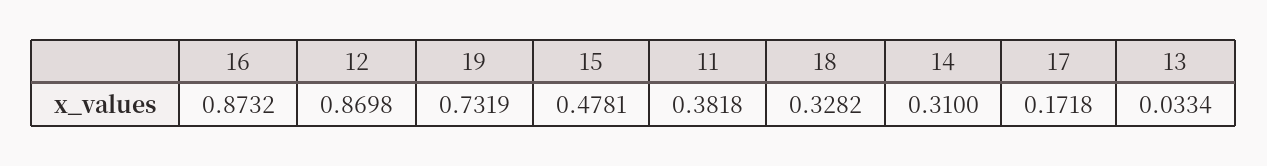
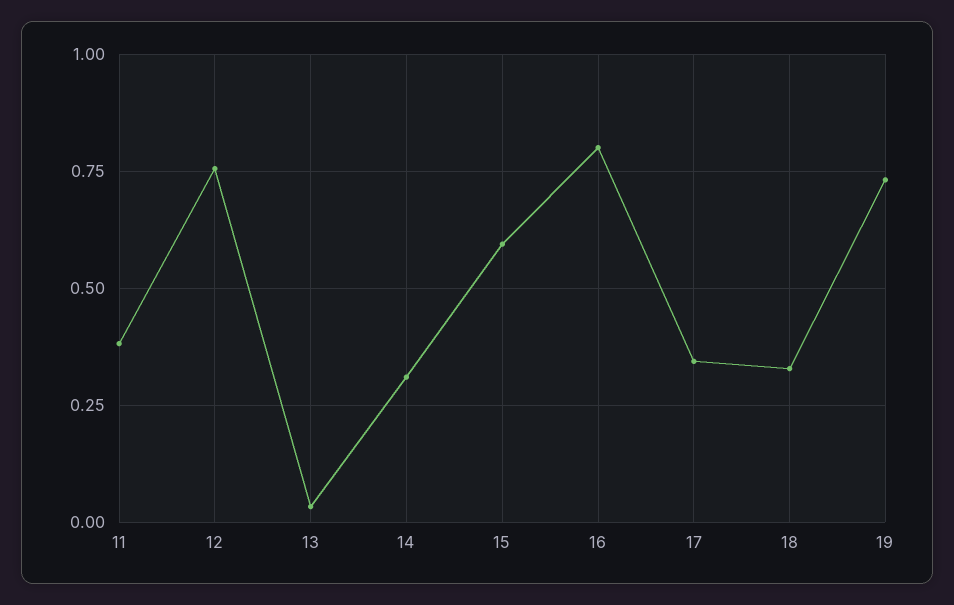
16: 0.8732 -> 0.8
12: 0.8698 -> 0.75
15: 0.4781 -> 0.6
17: 0.1718 -> 0.35

